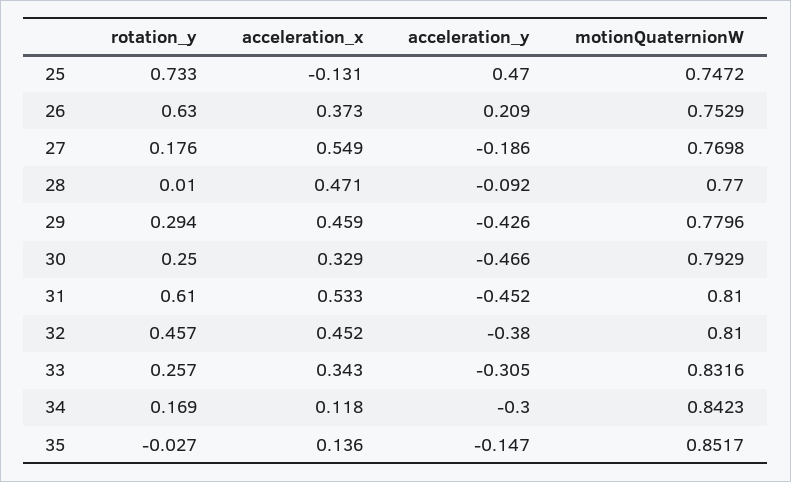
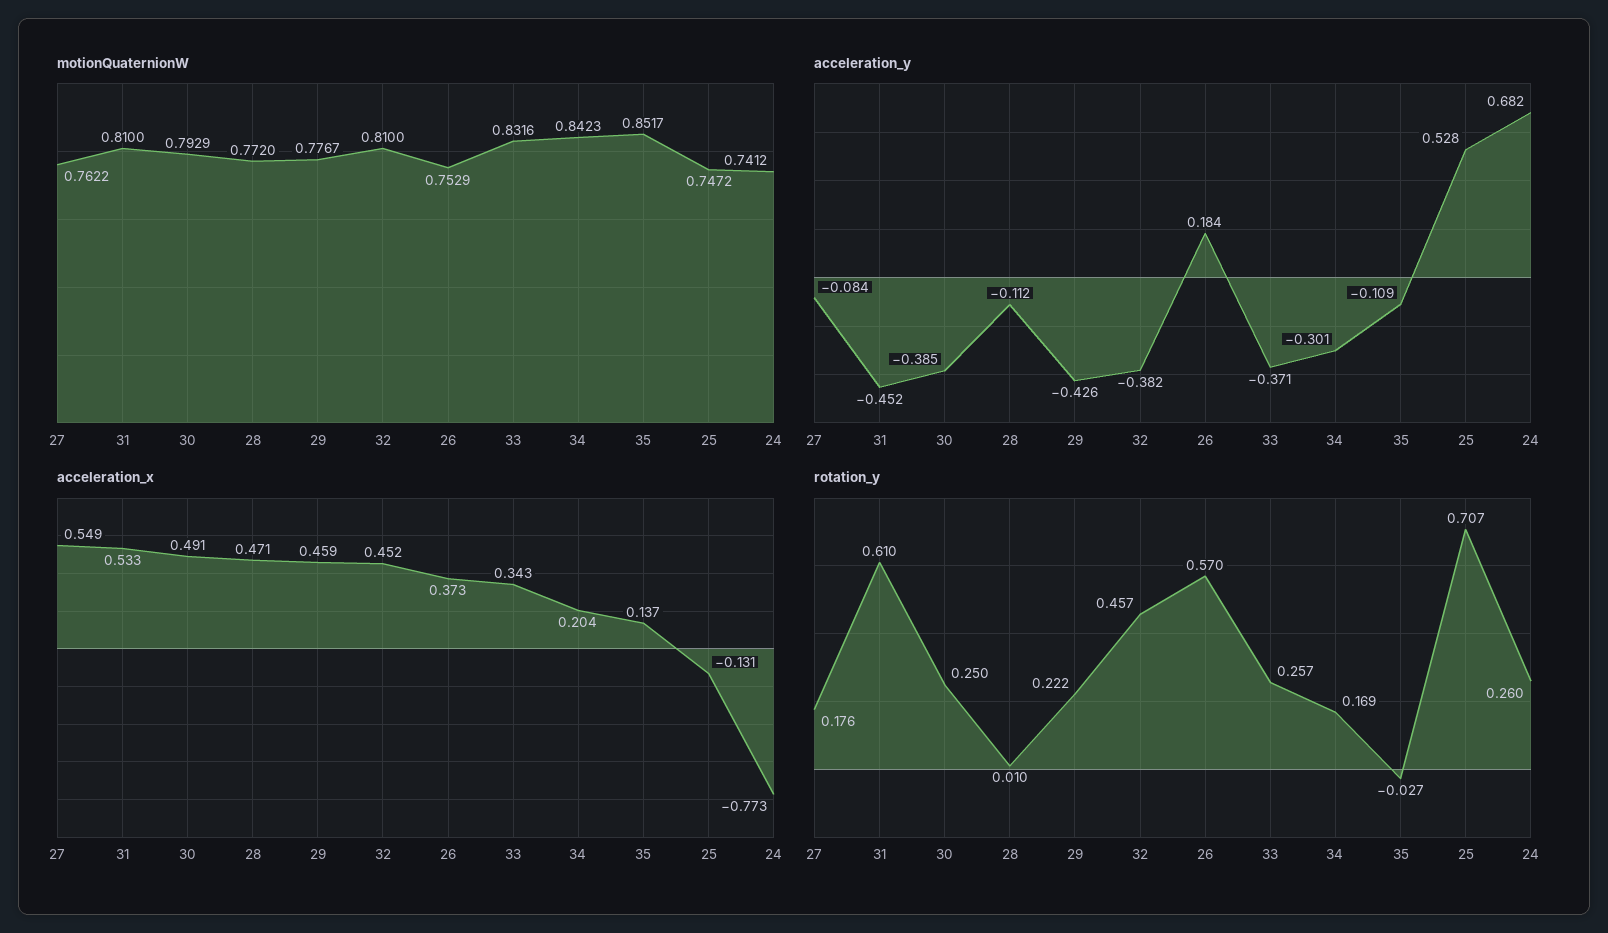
rotation_y, 25: 0.733 -> 0.707
acceleration_y, 25: 0.47 -> 0.528
rotation_y, 26: 0.63 -> 0.57
acceleration_y, 26: 0.209 -> 0.184
acceleration_y, 27: -0.186 -> -0.084
motionQuaternionW, 27: 0.7698 -> 0.7622
acceleration_y, 28: -0.092 -> -0.112
motionQuaternionW, 28: 0.77 -> 0.772
rotation_y, 29: 0.294 -> 0.222
motionQuaternionW, 29: 0.7796 -> 0.7767
acceleration_x, 30: 0.329 -> 0.491
acceleration_y, 30: -0.466 -> -0.385
acceleration_y, 32: -0.38 -> -0.382
acceleration_y, 33: -0.305 -> -0.371
acceleration_x, 34: 0.118 -> 0.204
acceleration_y, 34: -0.3 -> -0.301
acceleration_x, 35: 0.136 -> 0.137
acceleration_y, 35: -0.147 -> -0.109
motionQuaternionW, 24: none -> 0.7412
acceleration_y, 24: none -> 0.682
acceleration_x, 24: none -> -0.773
rotation_y, 24: none -> 0.26

